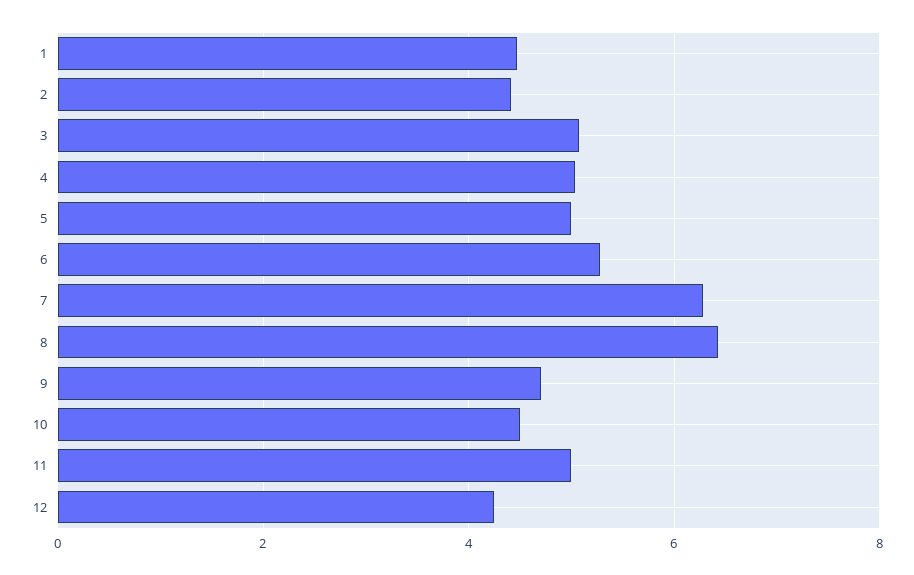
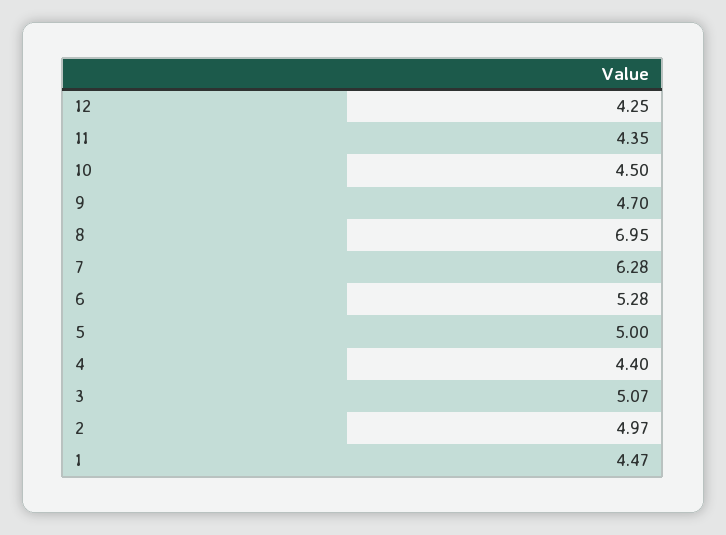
2: 4.4 -> 4.97
4: 5 -> 4.4
8: 6.4 -> 6.95
11: 5 -> 4.35

